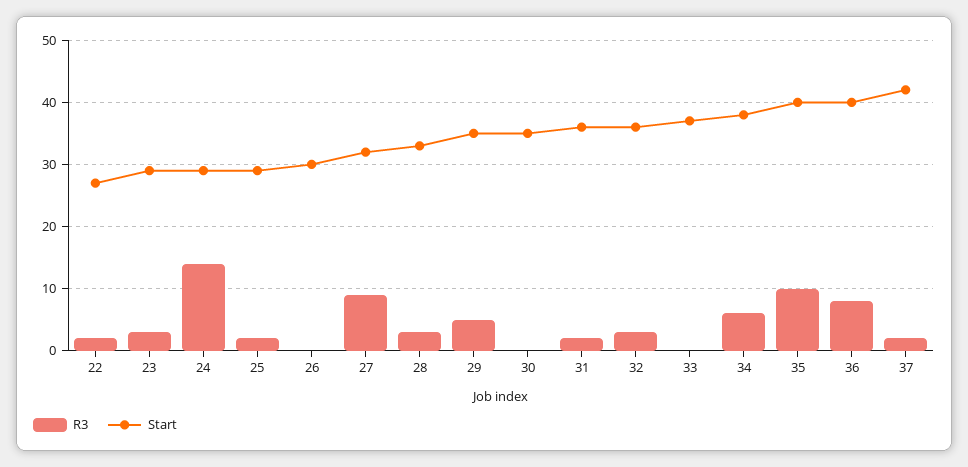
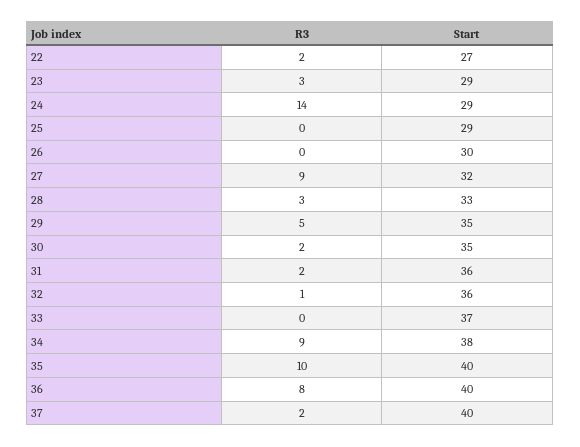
R3, 25: 2 -> 0
R3, 30: 0 -> 2
R3, 32: 3 -> 1
R3, 34: 6 -> 9
Start, 37: 42 -> 40

